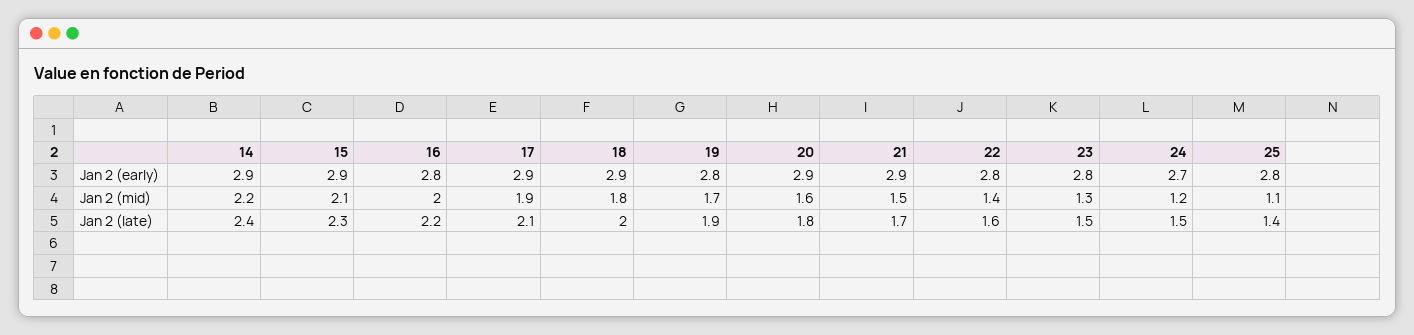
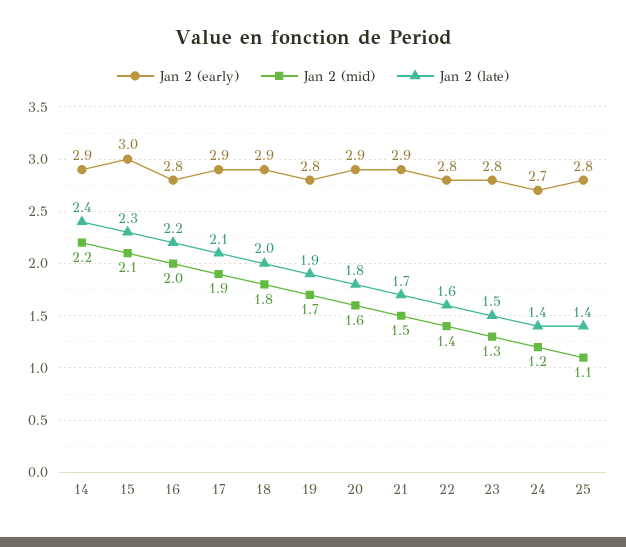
Jan 2 (early), 15: 2.9 -> 3
Jan 2 (late), 24: 1.5 -> 1.4

